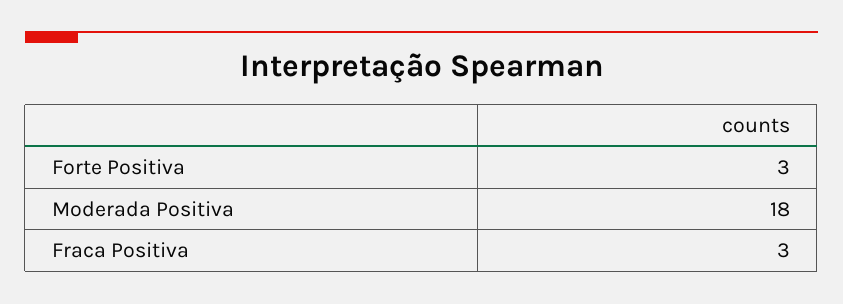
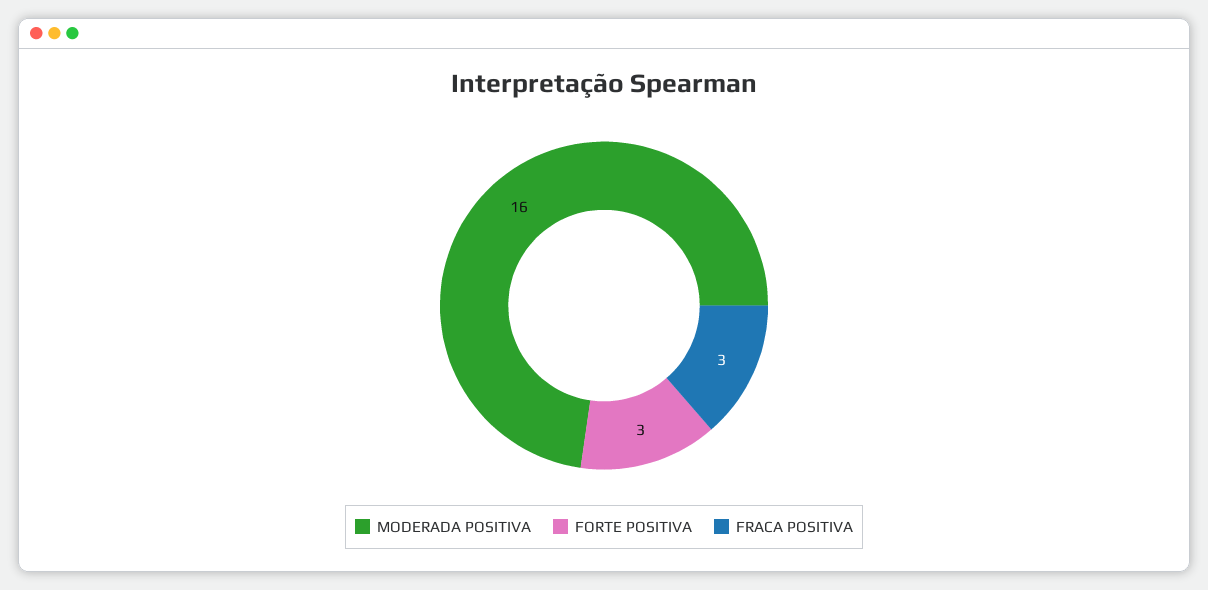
Moderada Positiva: 18 -> 16

